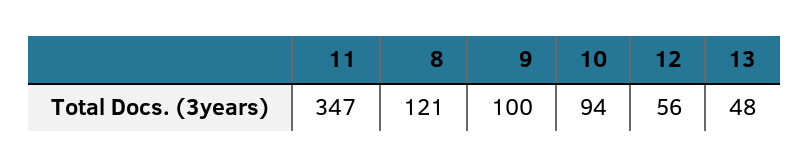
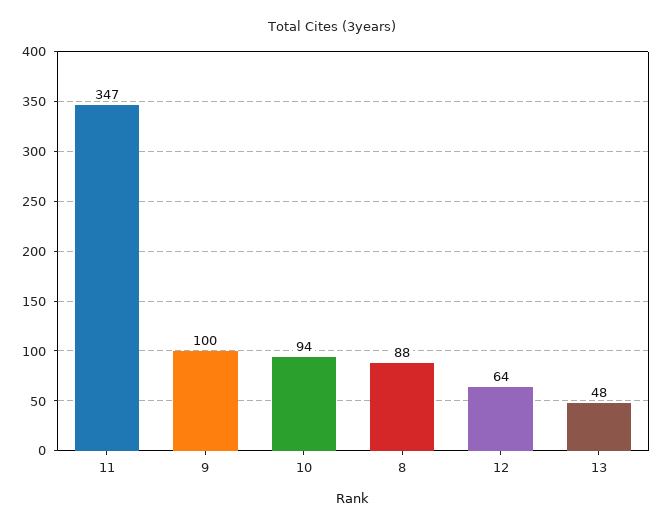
8: 121 -> 88
12: 56 -> 64

